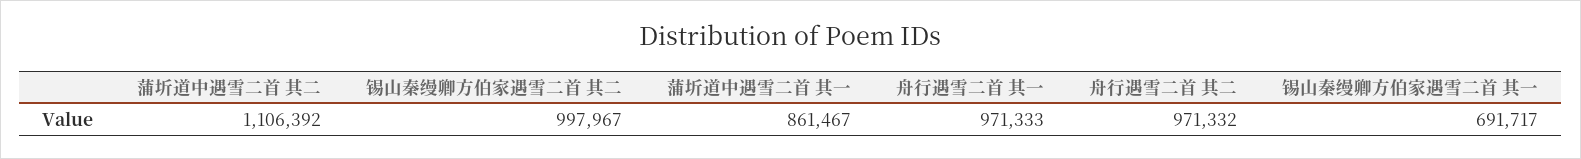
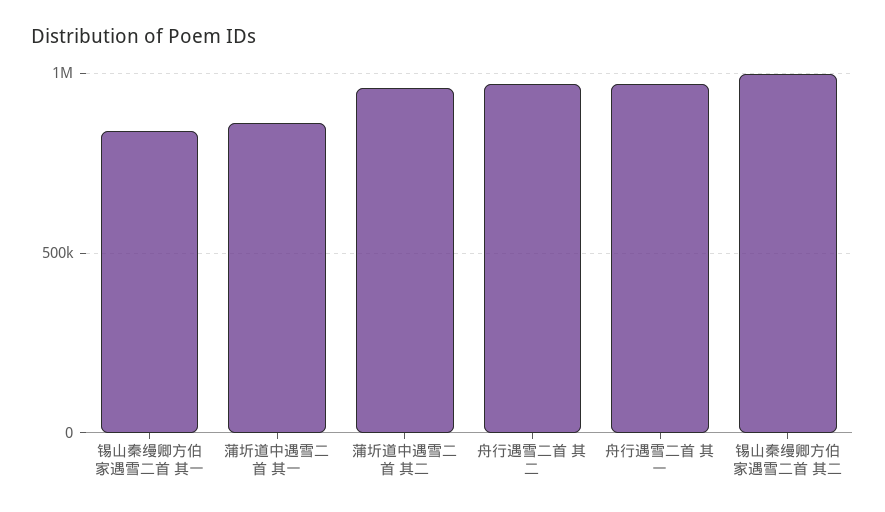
蒲圻道中遇雪二首 其二: 1106392 -> 950000
锡山秦缦卿方伯家遇雪二首 其一: 691717 -> 850000

